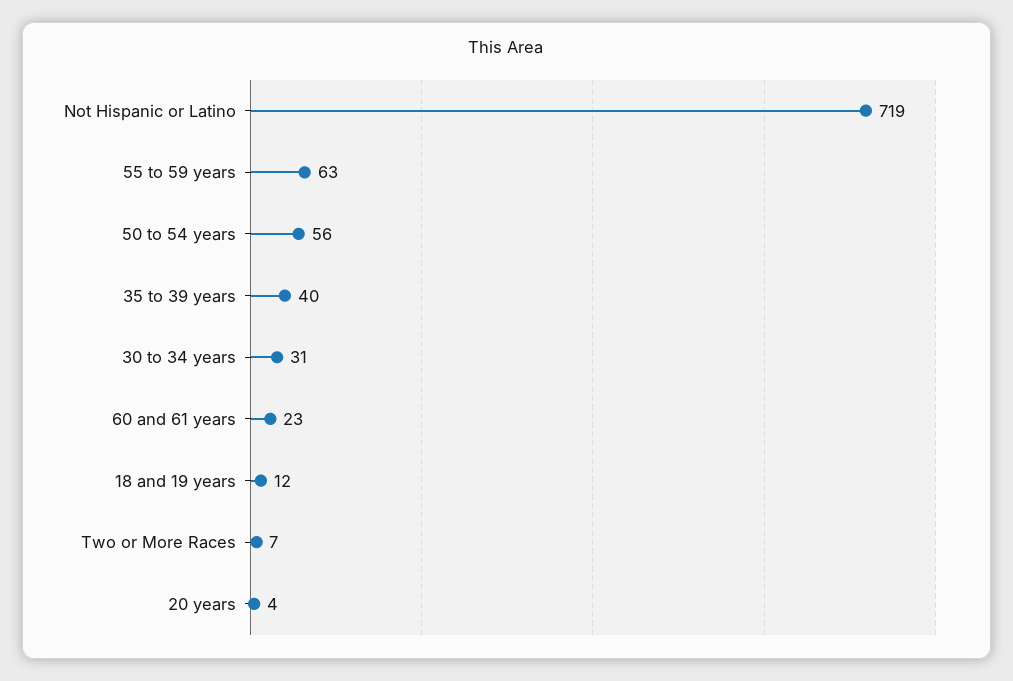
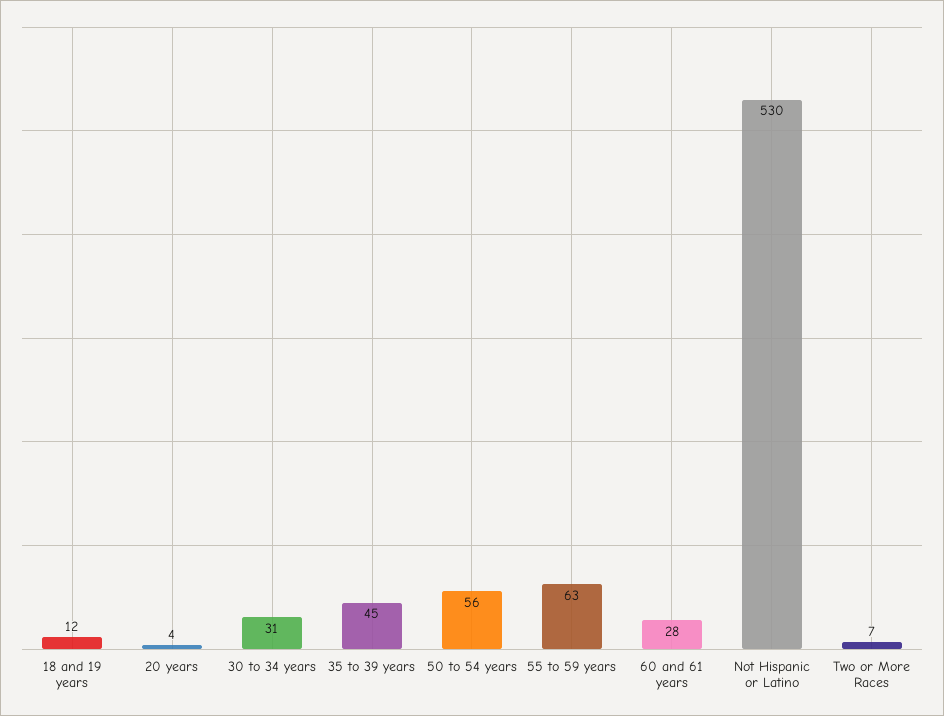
Not Hispanic or Latino: 719 -> 530
35 to 39 years: 40 -> 45
60 and 61 years: 23 -> 28

